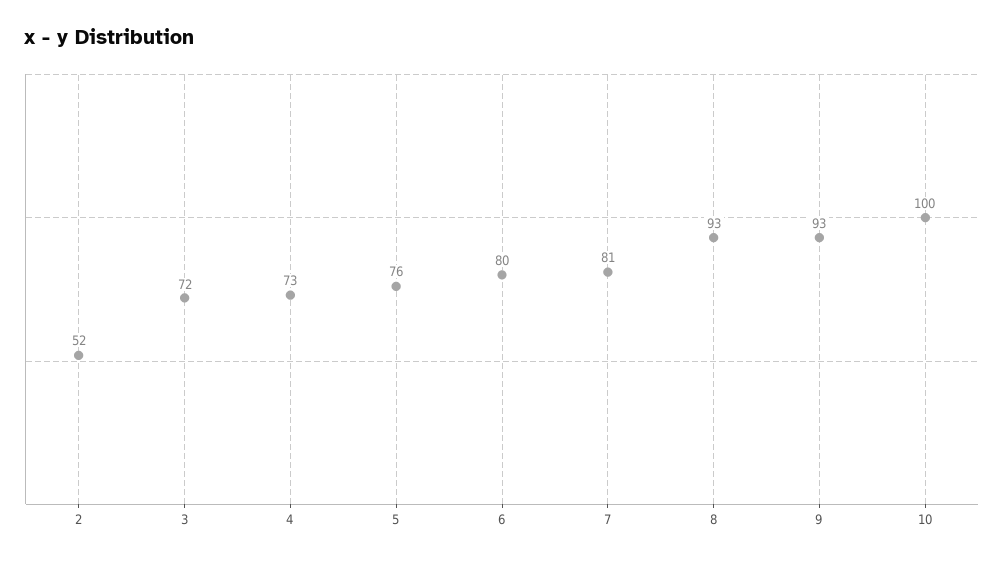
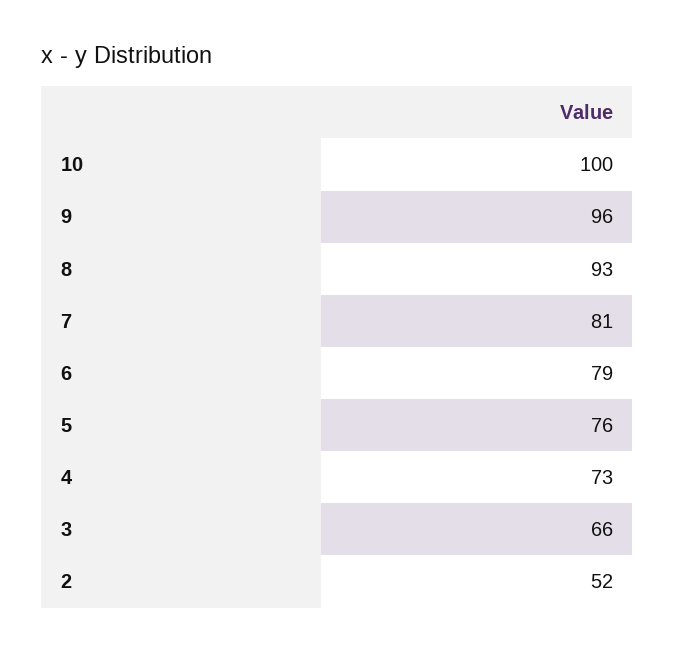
3: 72 -> 66
6: 80 -> 79
9: 93 -> 96

